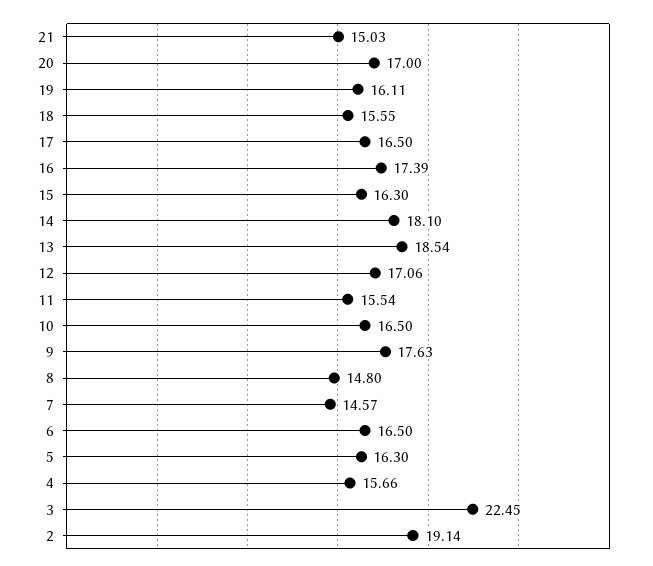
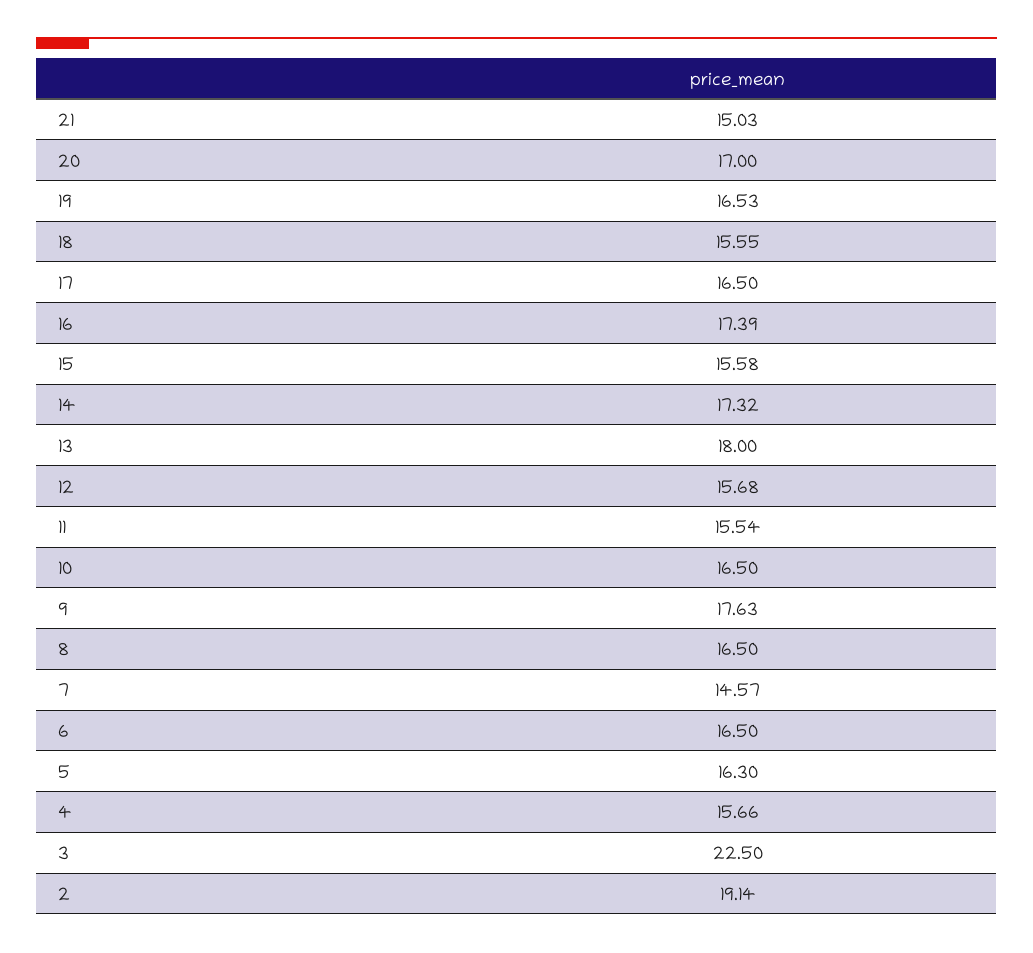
19: 16.11 -> 16.53
15: 16.3 -> 15.58
14: 18.1 -> 17.32
13: 18.54 -> 18
12: 17.06 -> 15.68
8: 14.8 -> 16.5
3: 22.45 -> 22.5

